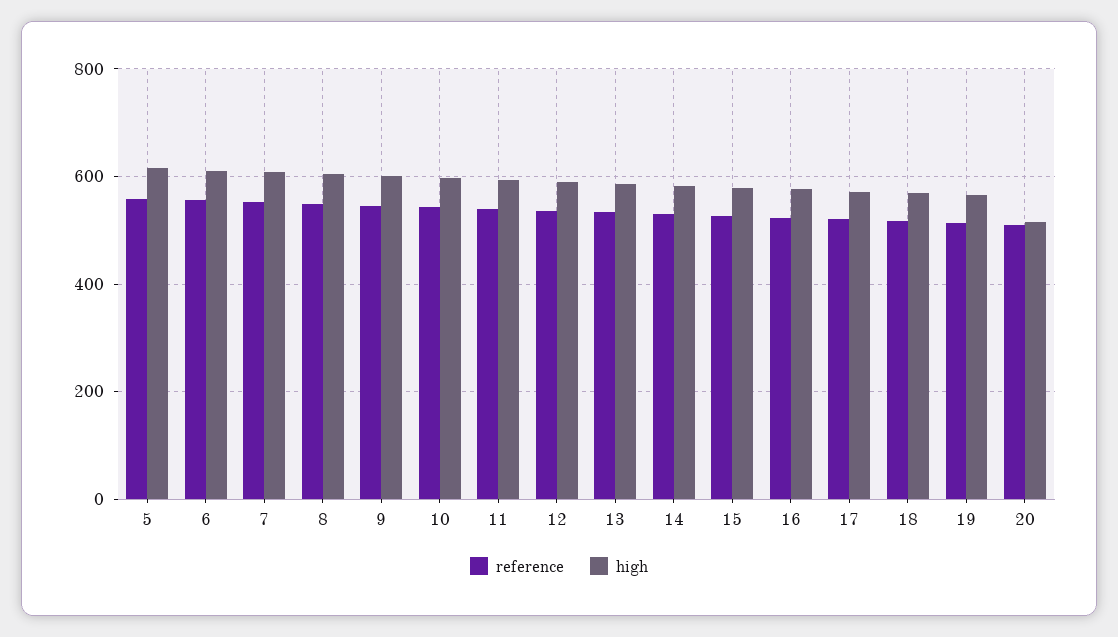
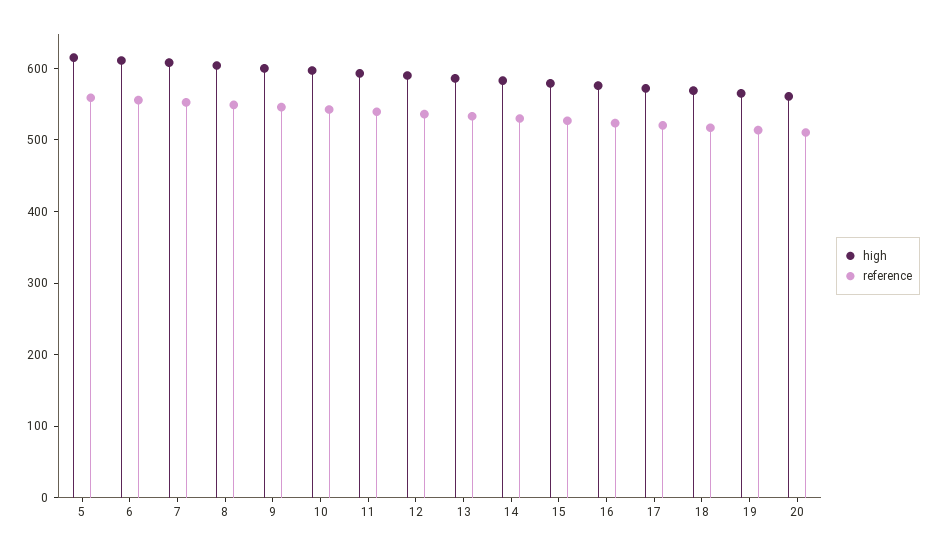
high, 20: 520 -> 560

